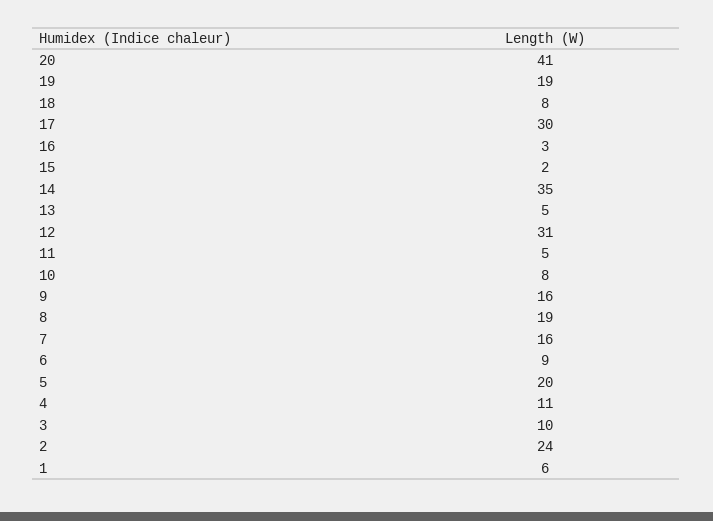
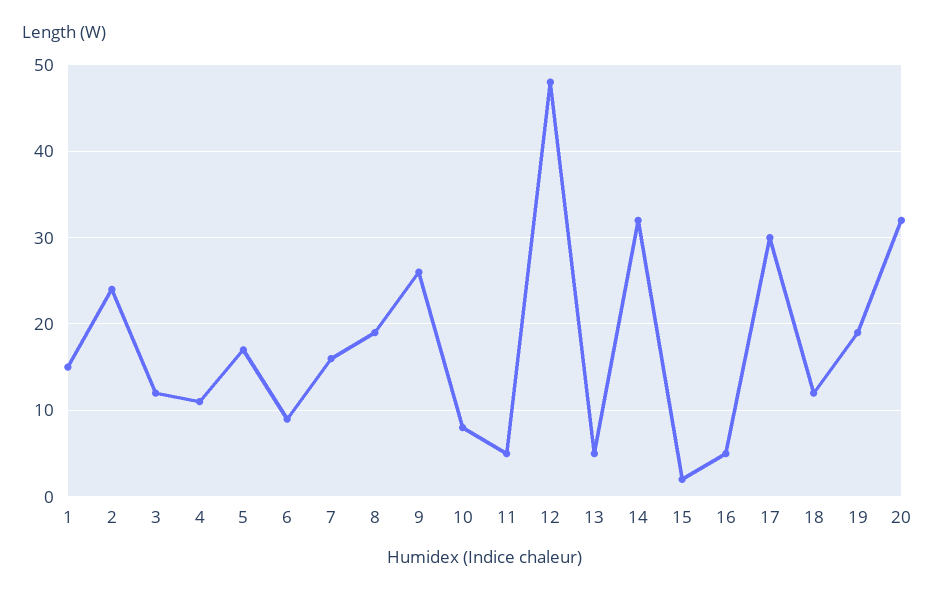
20: 41 -> 32
18: 8 -> 12
16: 3 -> 5
14: 35 -> 32
12: 31 -> 48
9: 16 -> 26
5: 20 -> 17
3: 10 -> 12
1: 6 -> 15

